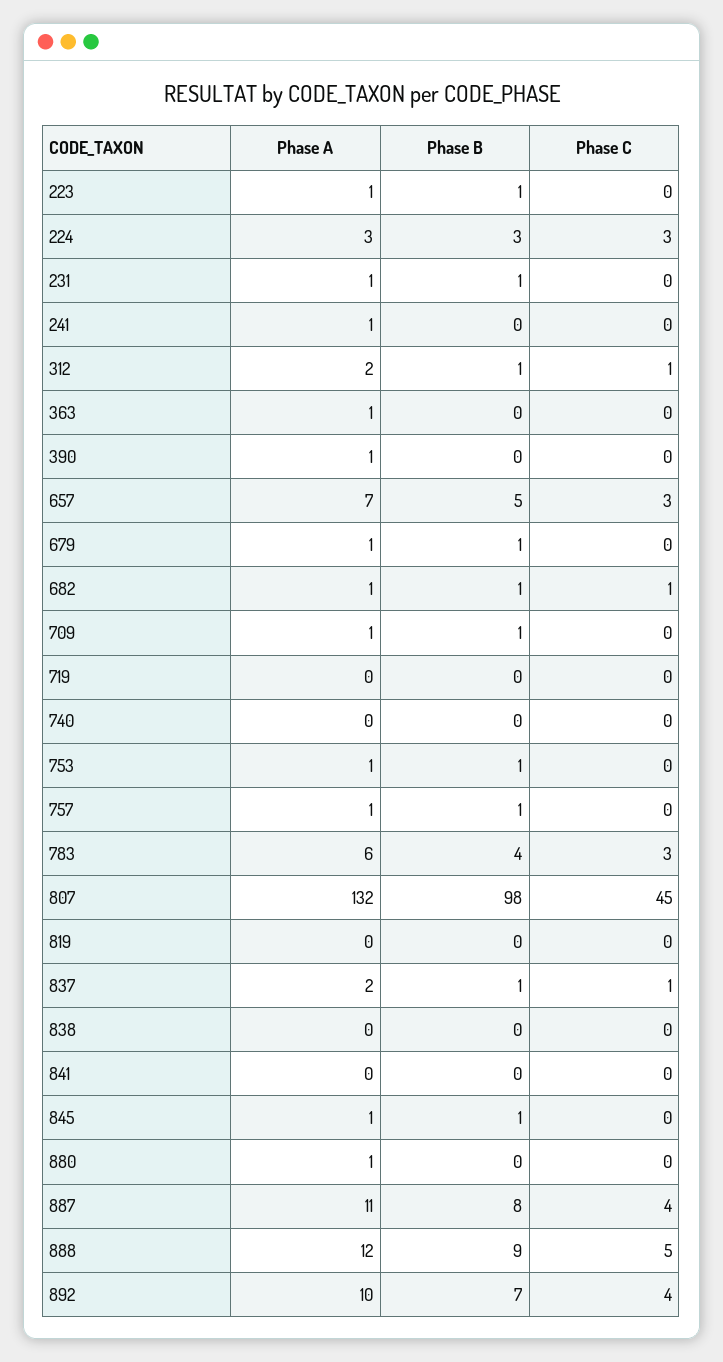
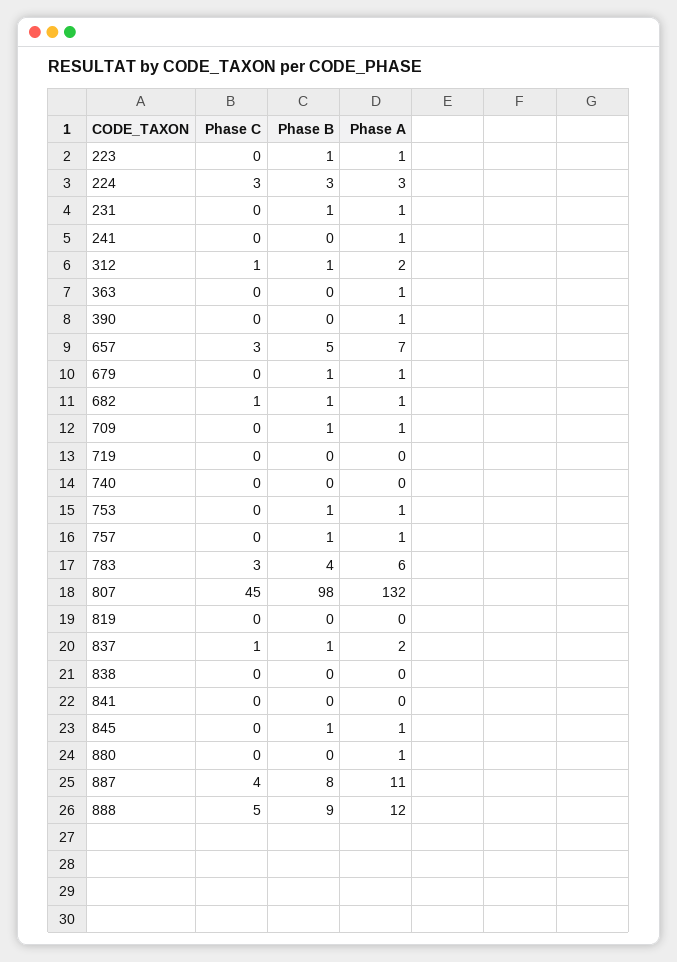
Phase A, 892: 10 -> none
Phase B, 892: 7 -> none
Phase C, 892: 4 -> none

